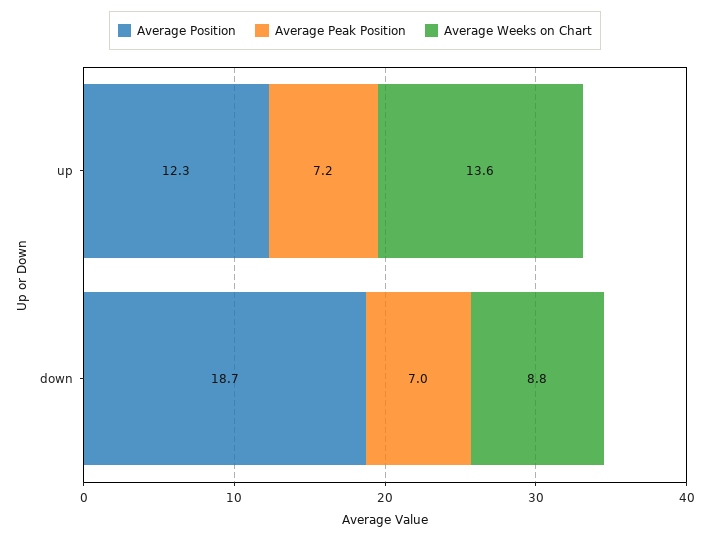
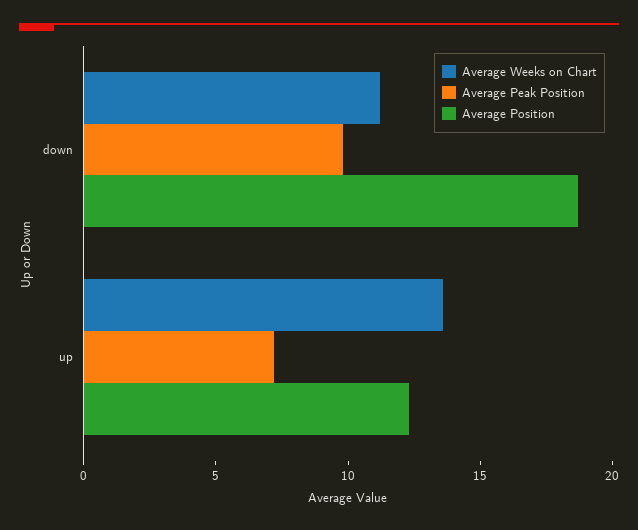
Average Peak Position, down: 7 -> 10
Average Weeks on Chart, down: 8.8 -> 11

